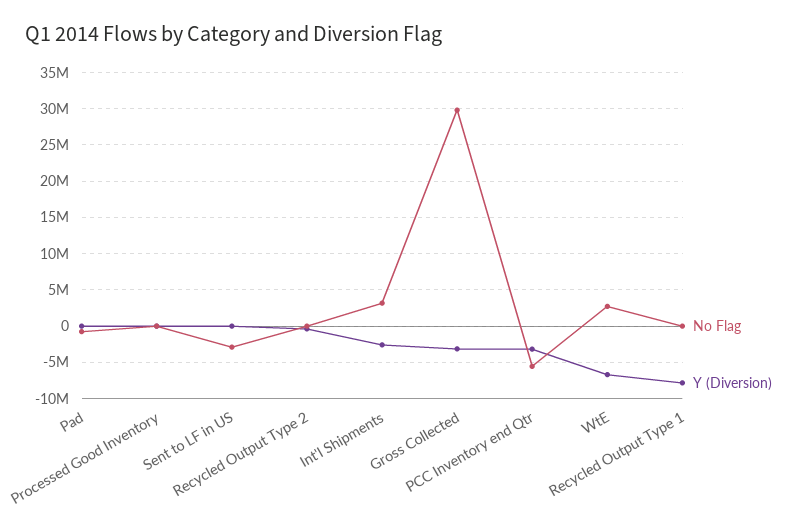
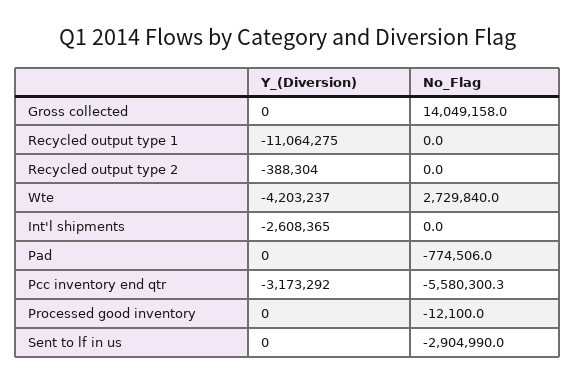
No Flag, Int'l Shipments: 3000000 -> 0
No Flag, Gross Collected: 30000000 -> 14049158
Y (Diversion), Gross Collected: -3000000 -> 0
Y (Diversion), WtE: -7000000 -> -4203237
Y (Diversion), Recycled Output Type 1: -8000000 -> -11064275

